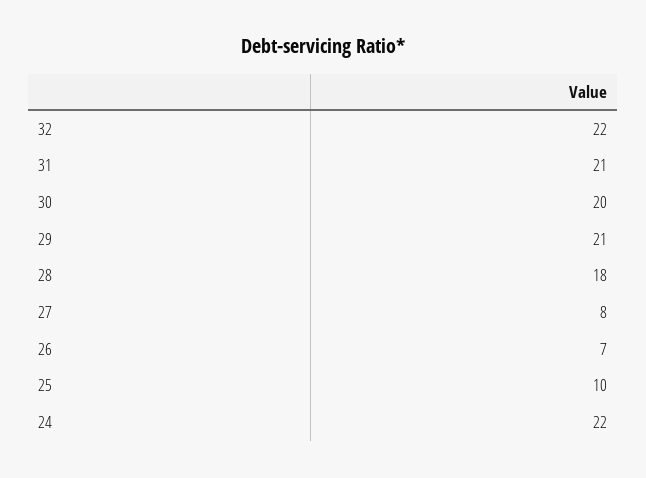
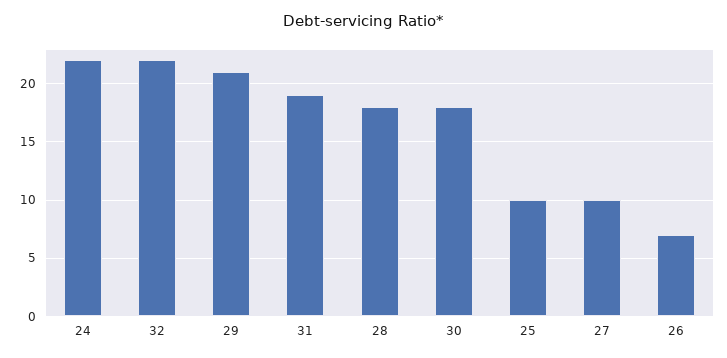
31: 21 -> 19
30: 20 -> 18
27: 8 -> 10

